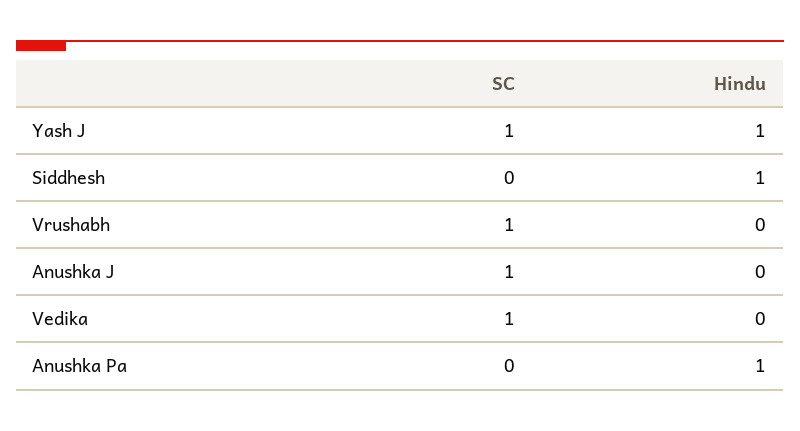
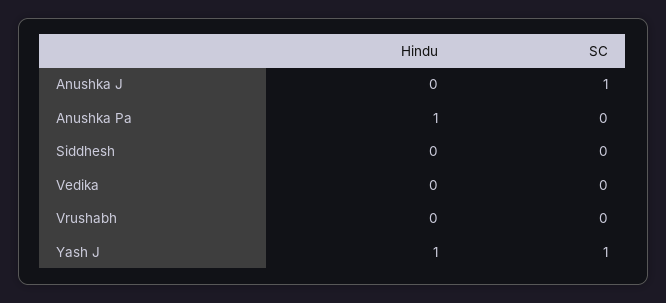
Hindu, Siddhesh: 1 -> 0
SC, Vrushabh: 1 -> 0
SC, Vedika: 1 -> 0

